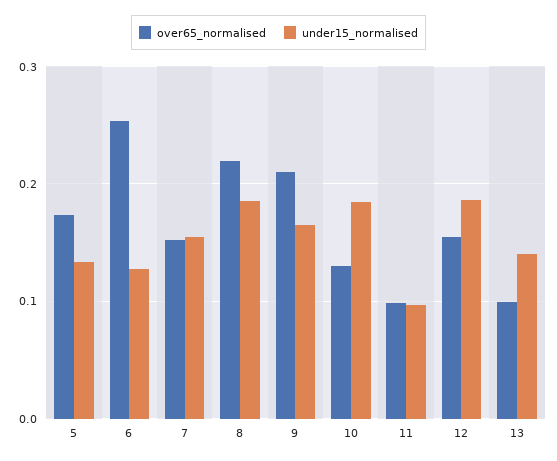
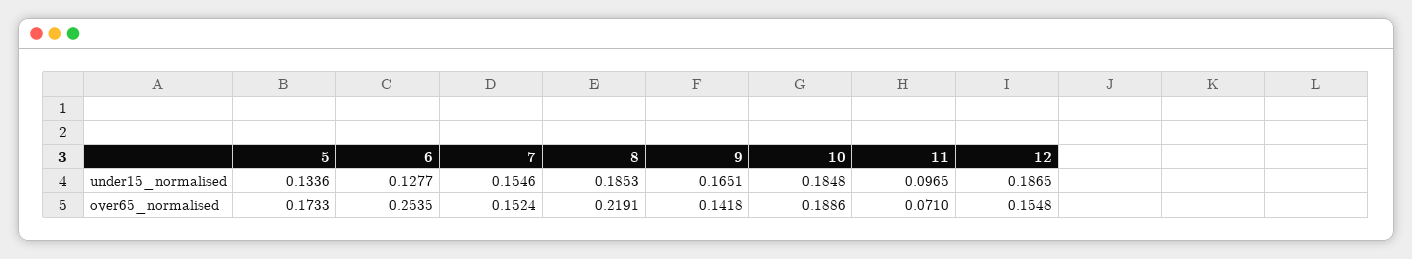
over65_normalised, 9: 0.21 -> 0.1418
over65_normalised, 10: 0.13 -> 0.1886
over65_normalised, 11: 0.1 -> 0.071
over65_normalised, 13: 0.1 -> none
under15_normalised, 13: 0.14 -> none

